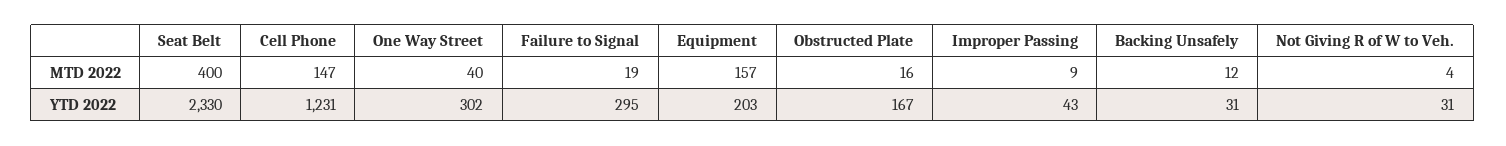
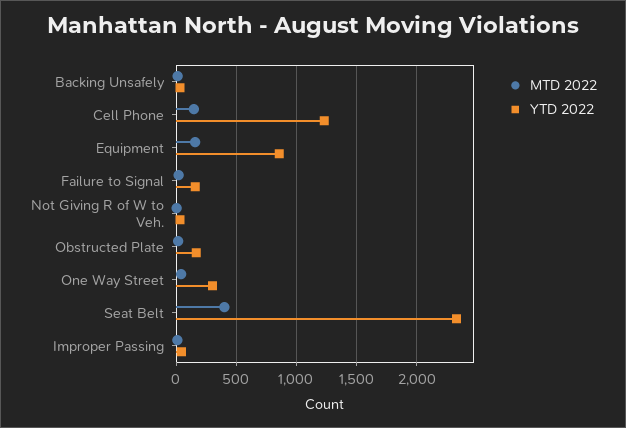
YTD 2022, Failure to Signal: 295 -> 150
YTD 2022, Equipment: 203 -> 850

